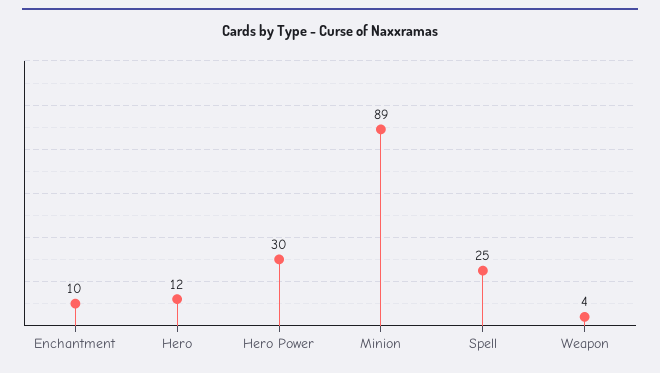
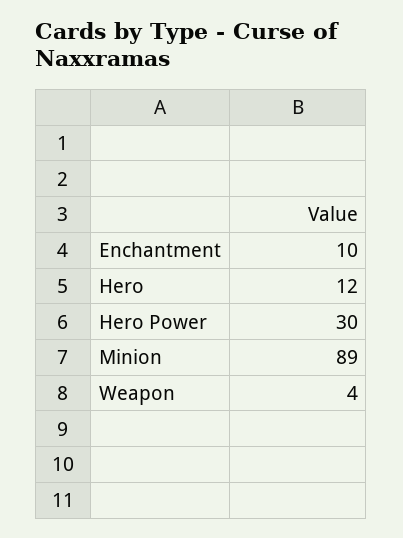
Spell: 25 -> none

